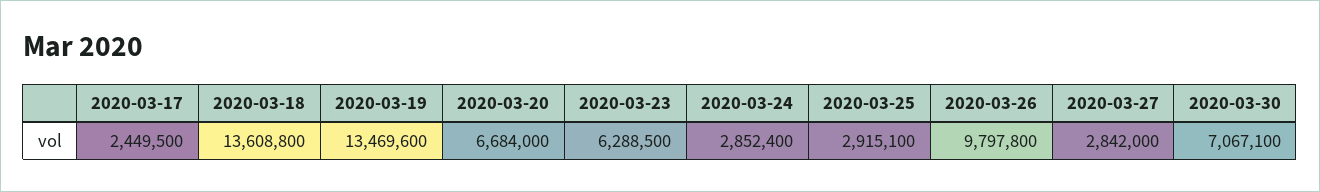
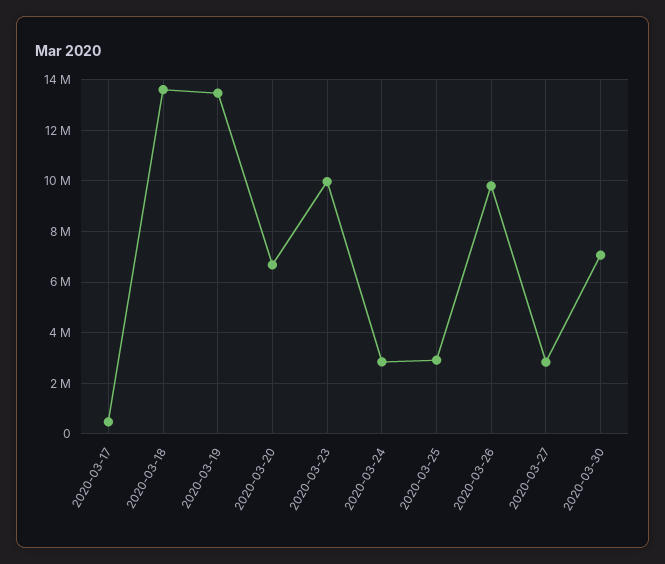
2020-03-17: 2449500 -> 500000
2020-03-23: 6288500 -> 10000000

